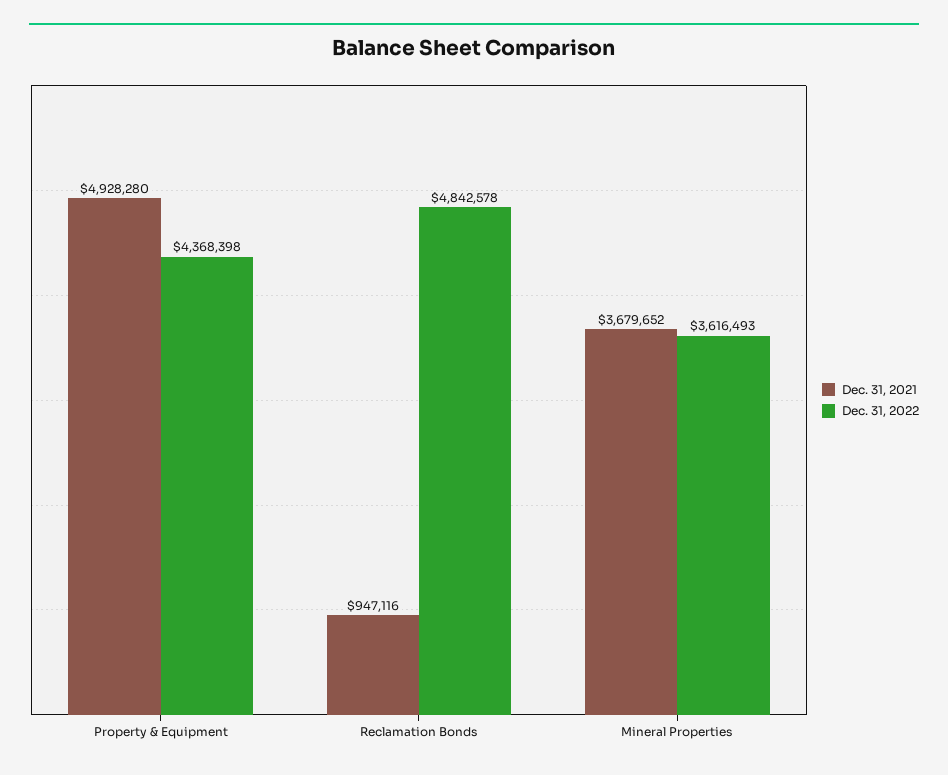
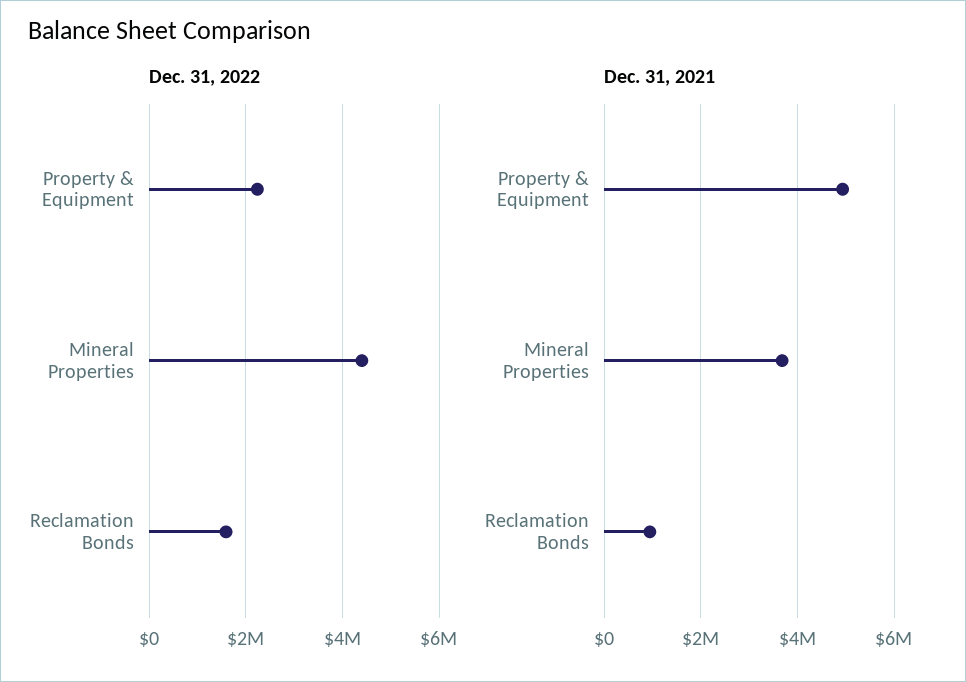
Dec. 31, 2022, Property & Equipment: 4368398 -> 2200000
Dec. 31, 2022, Reclamation Bonds: 4842578 -> 1600000
Dec. 31, 2022, Mineral Properties: 3616493 -> 4400000

